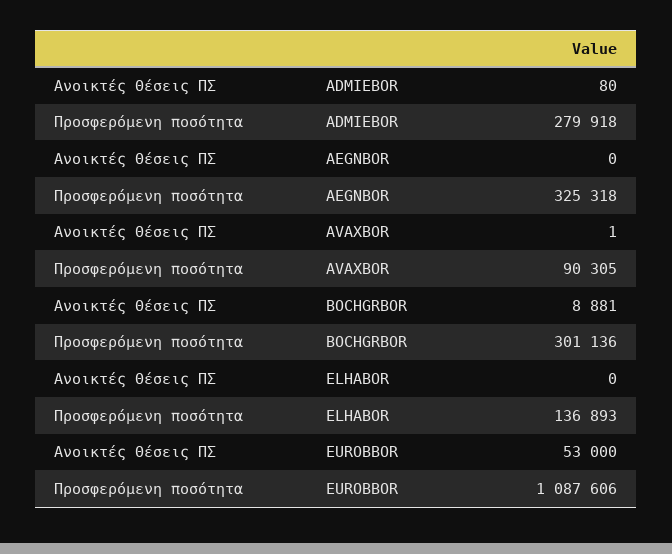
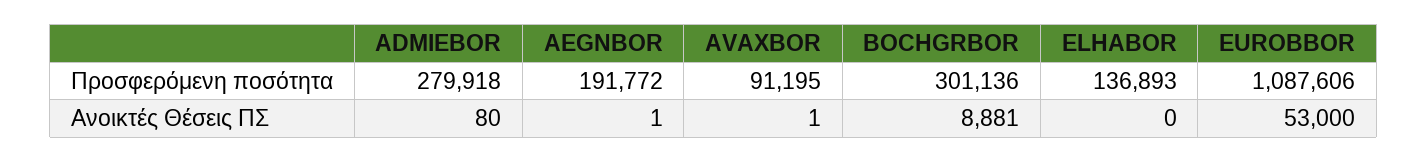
Ανοικτές Θέσεις ΠΣ, AEGNBOR: 0 -> 1
Προσφερόμενη ποσότητα, AEGNBOR: 325318 -> 191772
Προσφερόμενη ποσότητα, AVAXBOR: 90305 -> 91195

